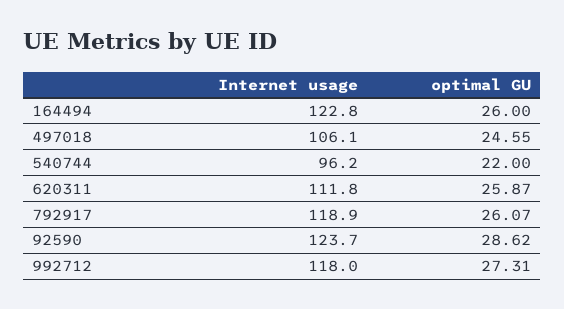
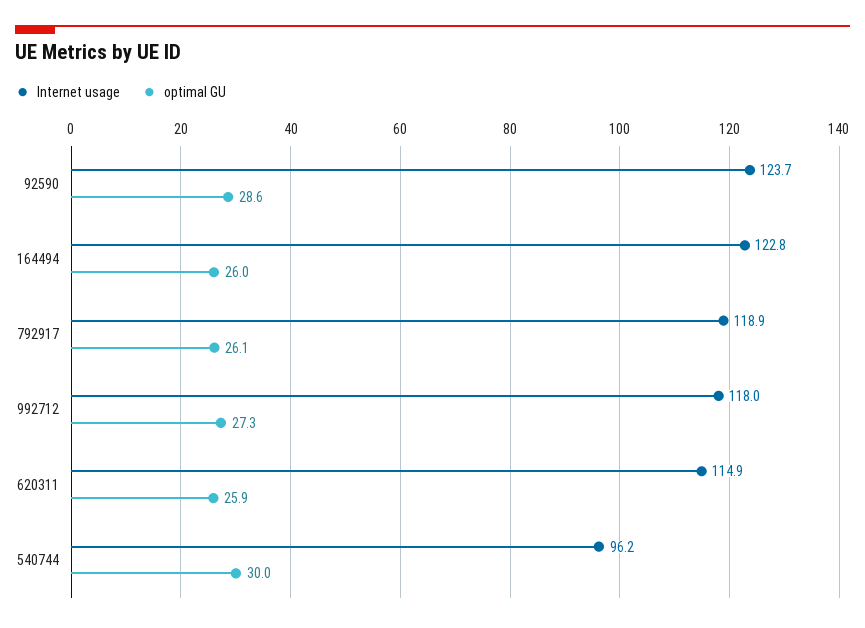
Internet usage, 497018: 106.1 -> none
optimal GU, 497018: 24.55 -> none
optimal GU, 540744: 22 -> 30
Internet usage, 620311: 111.8 -> 114.9

